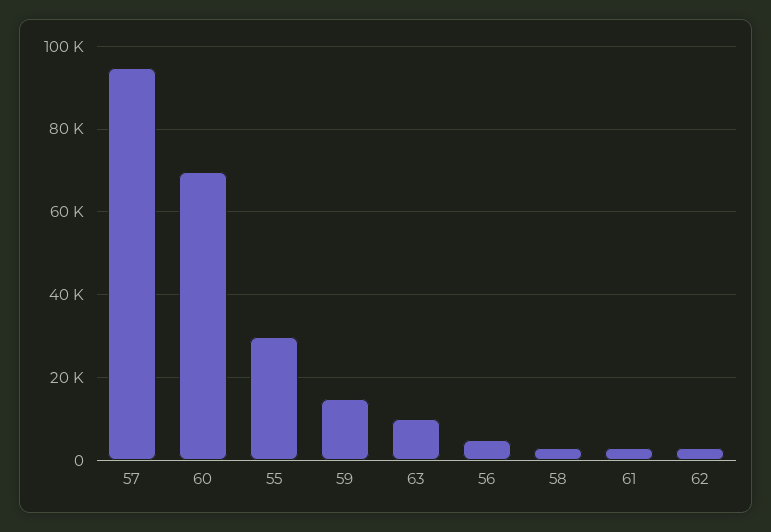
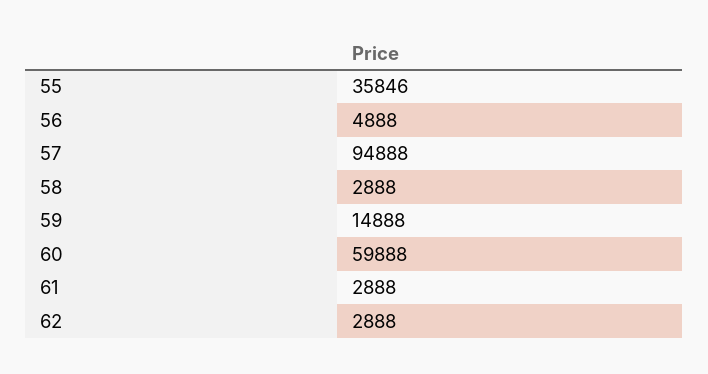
60: 70000 -> 59888
55: 30000 -> 35846
63: 10000 -> none

